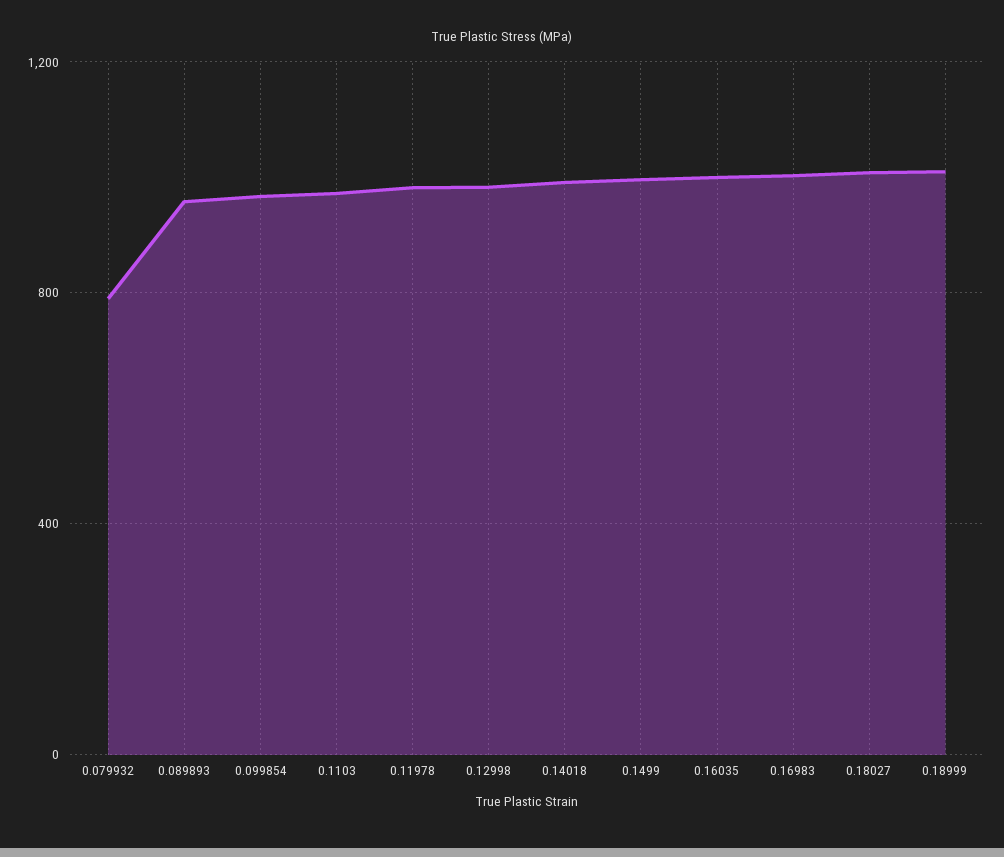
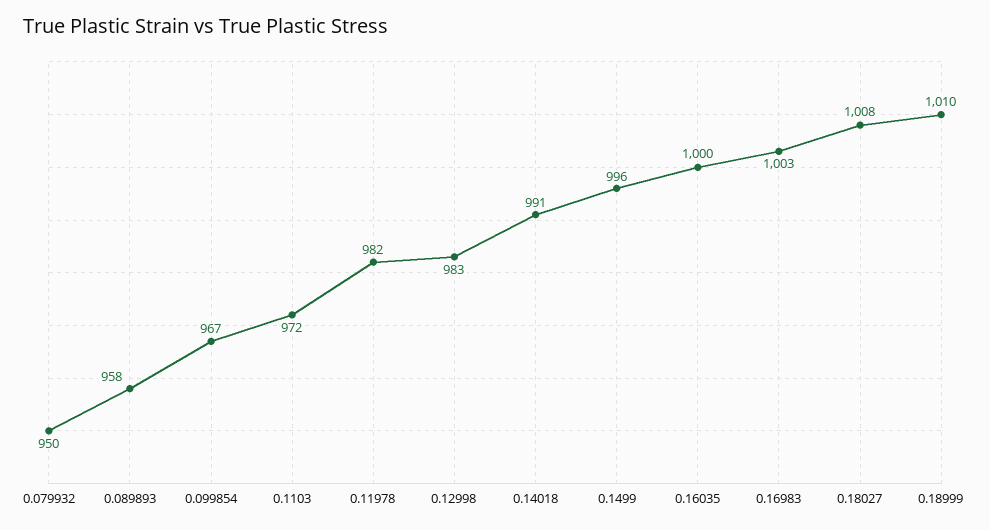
0.079932: 800 -> 950

